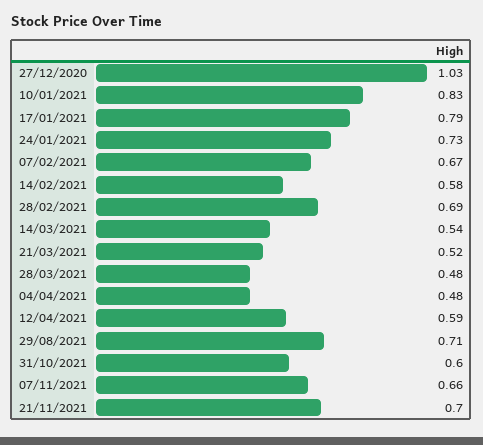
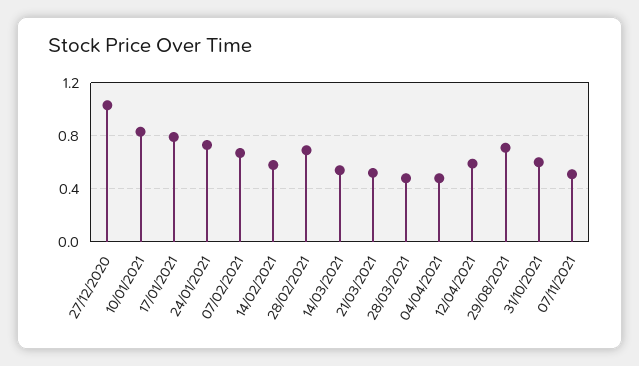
07/11/2021: 0.66 -> 0.5
21/11/2021: 0.7 -> none

